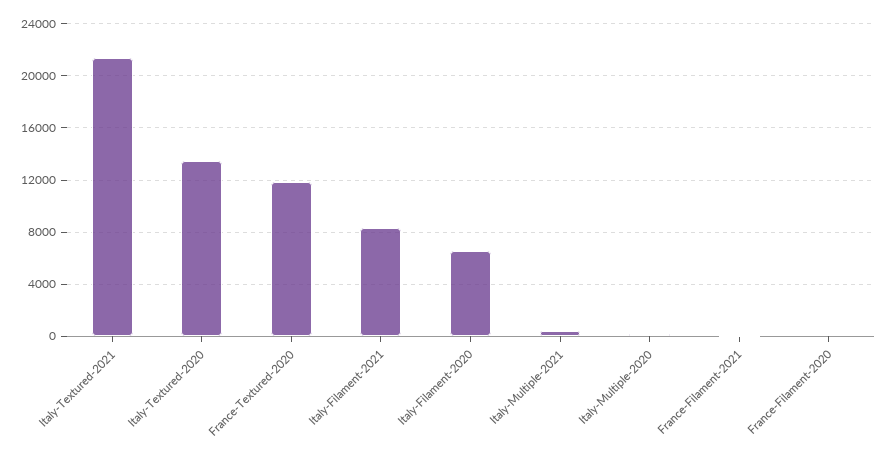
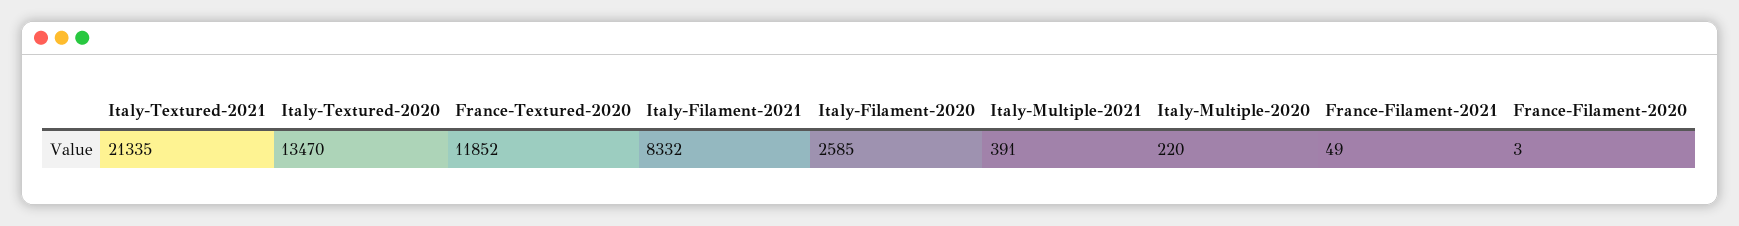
Italy-Filament-2020: 6500 -> 2585

